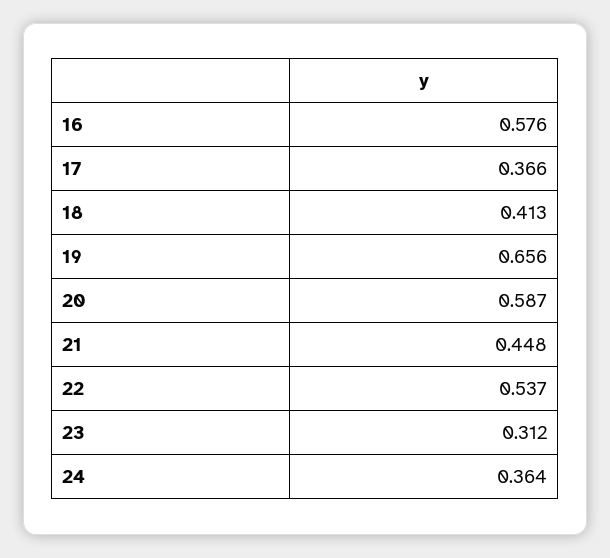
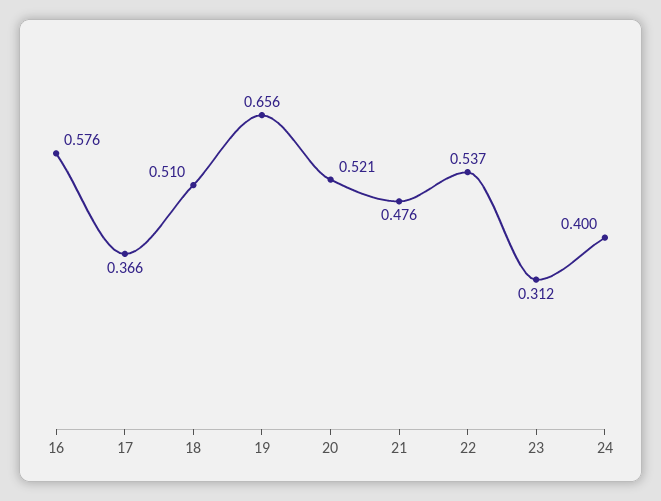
18: 0.413 -> 0.51
20: 0.587 -> 0.521
21: 0.448 -> 0.476
24: 0.364 -> 0.4

